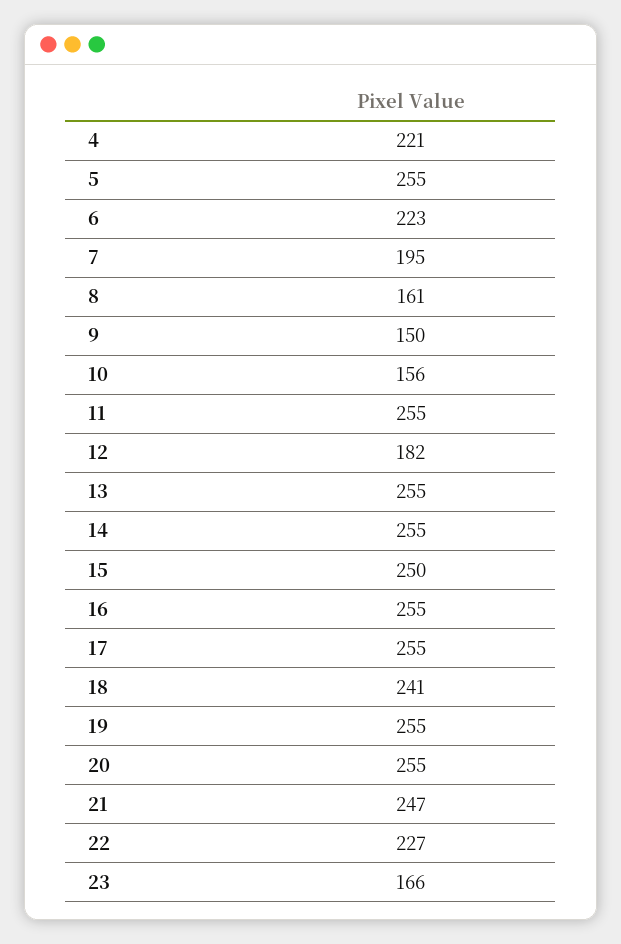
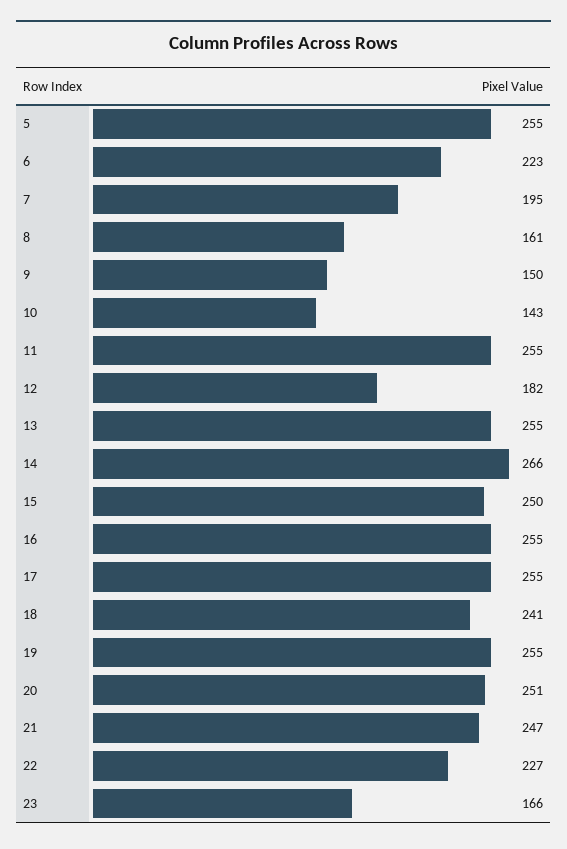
4: 221 -> none
10: 156 -> 143
14: 255 -> 266
20: 255 -> 251

